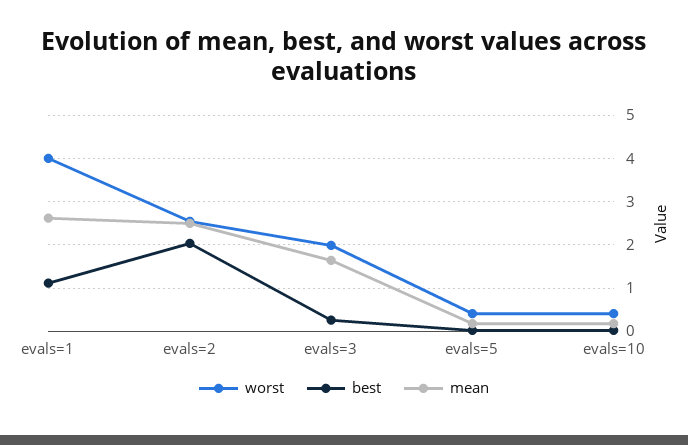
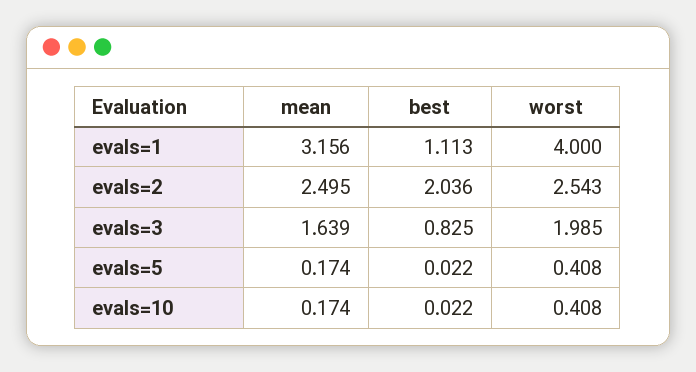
mean, evals=1: 2.6 -> 3.156
best, evals=3: 0.2 -> 0.825

